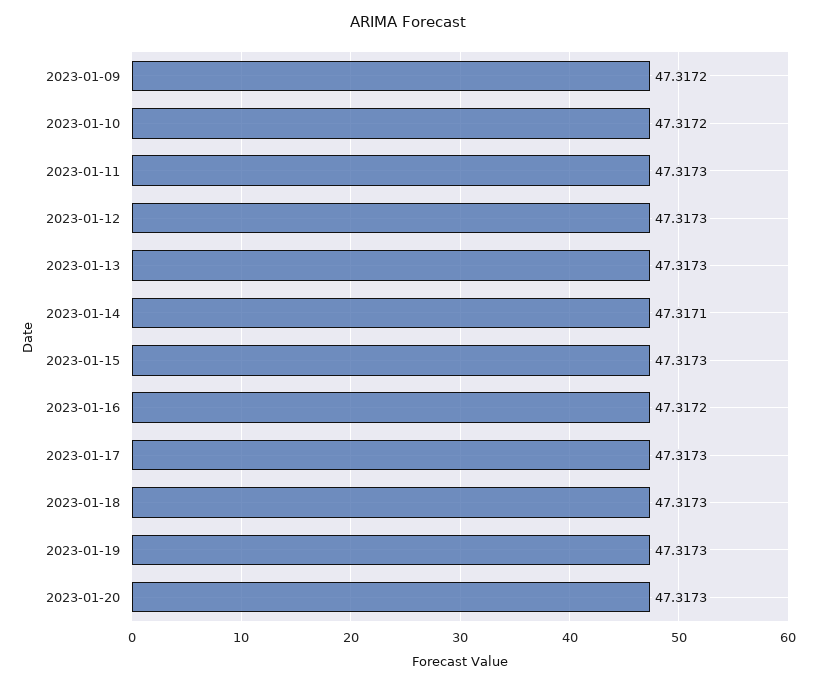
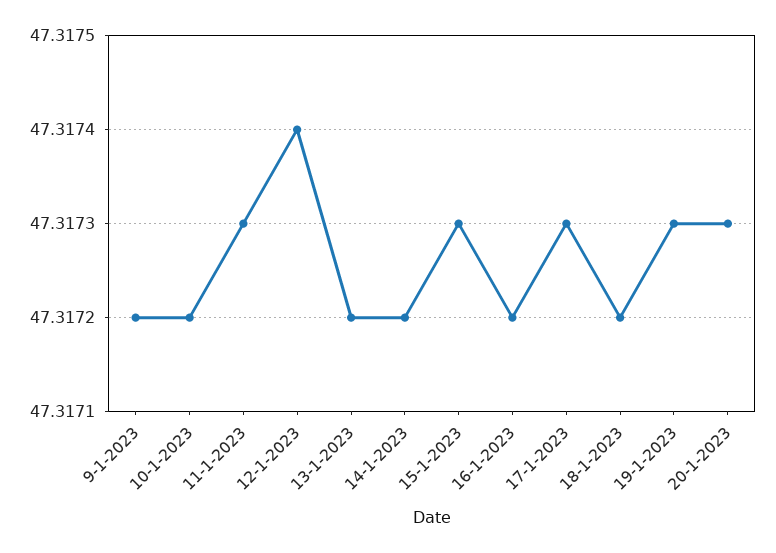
2023-01-12: 47.3173 -> 47.3174
2023-01-13: 47.3173 -> 47.3172
2023-01-14: 47.3171 -> 47.3172
2023-01-18: 47.3173 -> 47.3172

